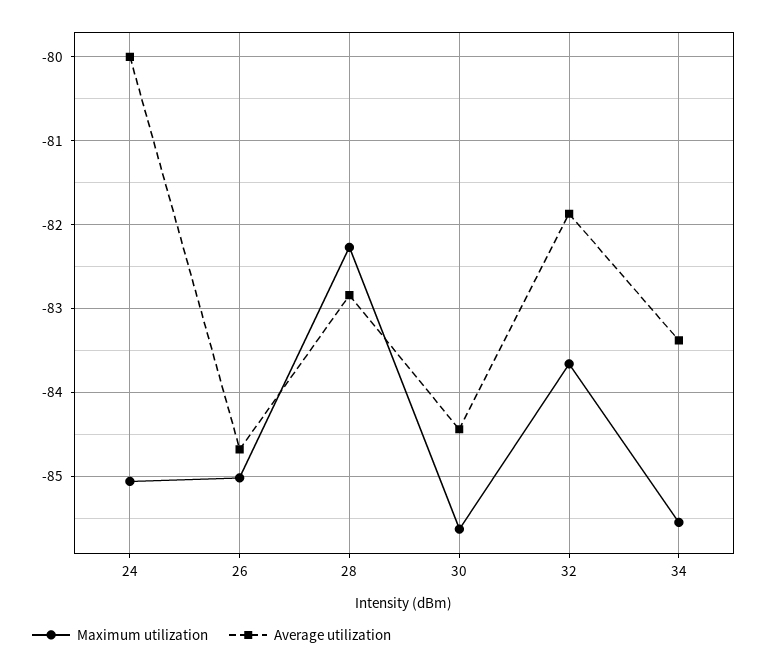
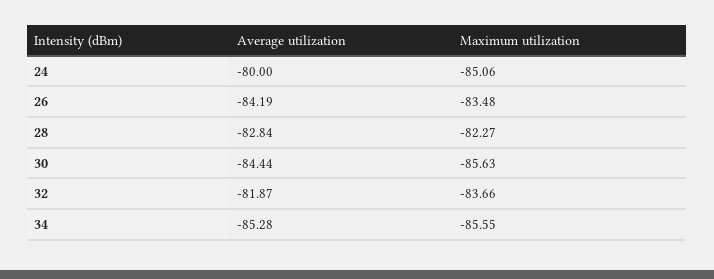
Maximum utilization, 26: -85 -> -83.48
Average utilization, 26: -84.7 -> -84.19
Average utilization, 34: -83.4 -> -85.28

